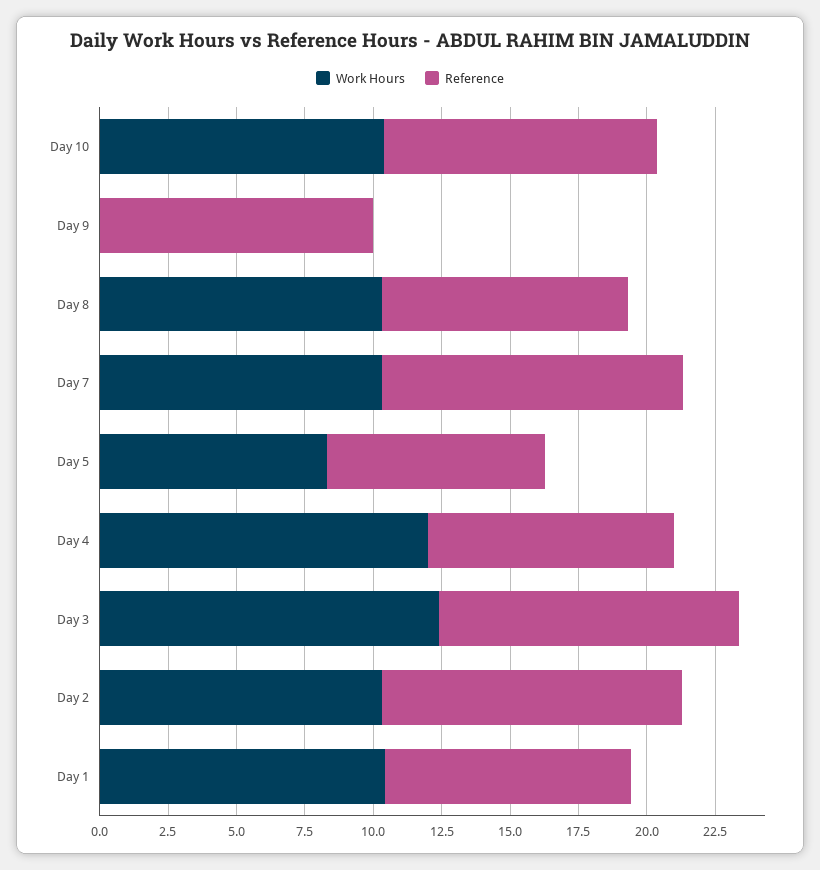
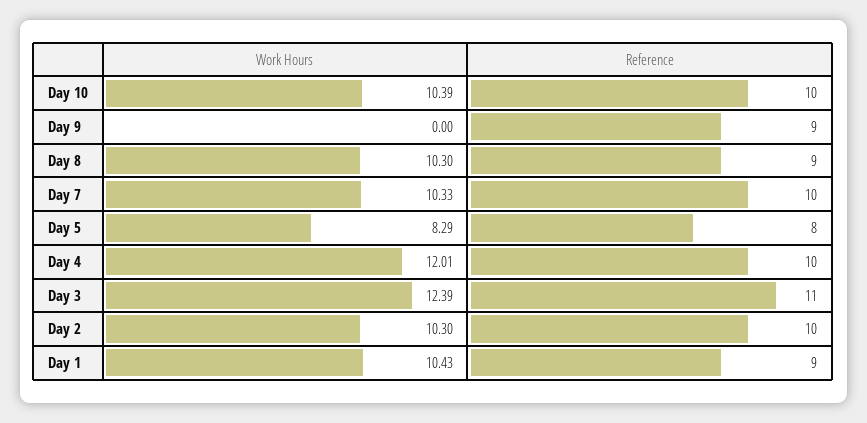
Reference, Day 9: 10 -> 9
Reference, Day 7: 11 -> 10
Reference, Day 4: 9 -> 10
Reference, Day 2: 11 -> 10

